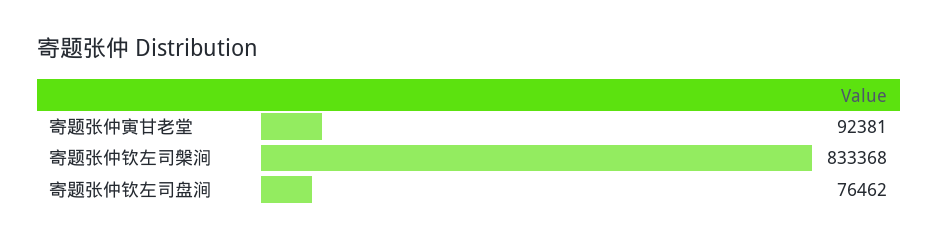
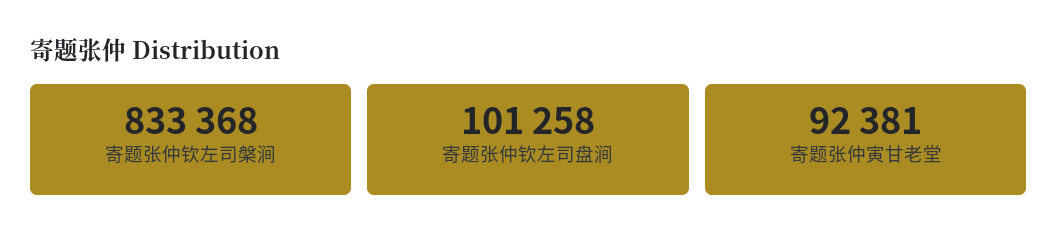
寄题张仲钦左司盘涧: 76462 -> 101258

